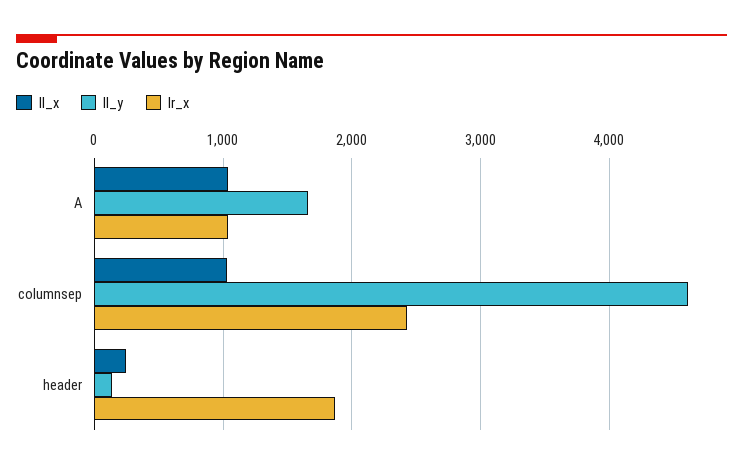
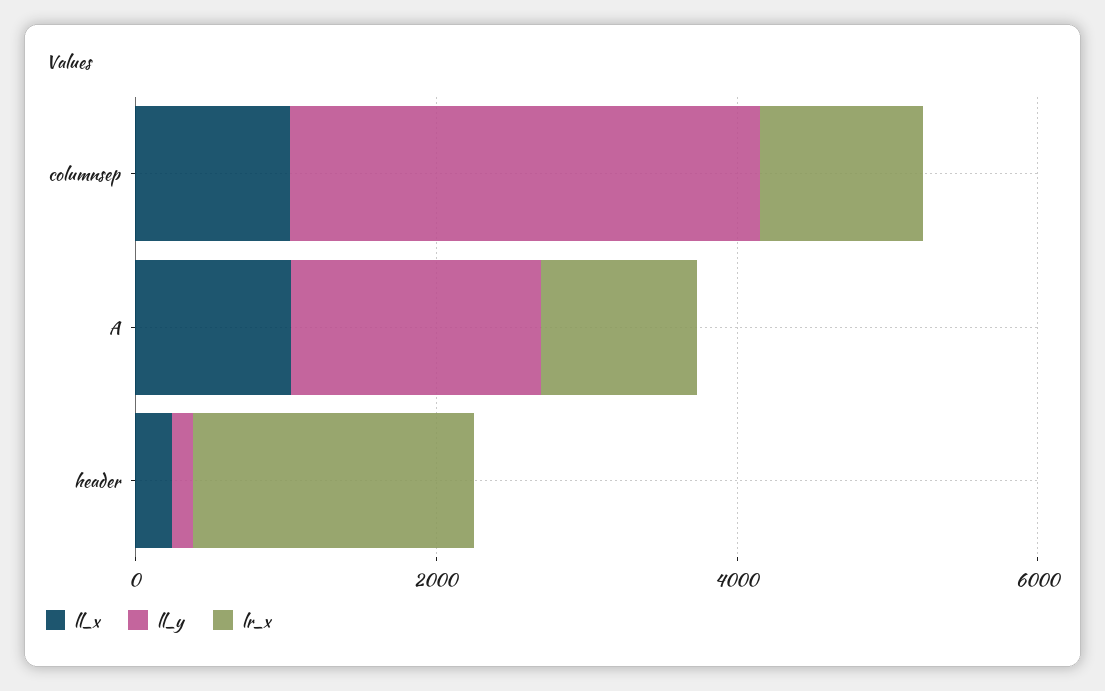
ll_y, columnsep: 4600 -> 3000
lr_x, columnsep: 2400 -> 1000

